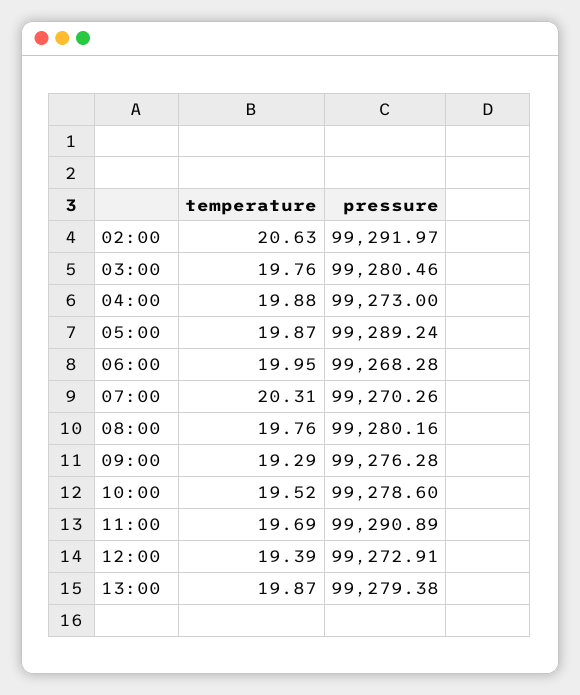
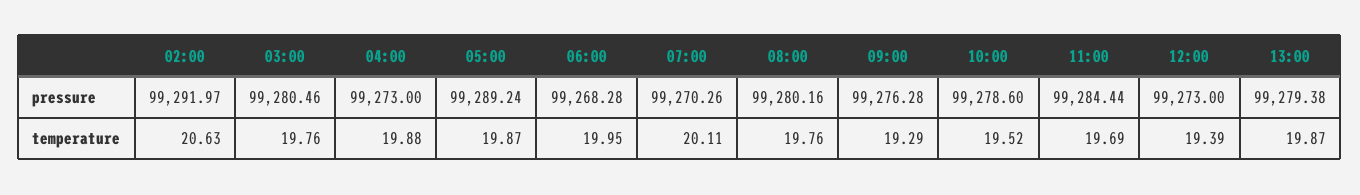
temperature, 07:00: 20.31 -> 20.11
pressure, 11:00: 99290.89 -> 99284.44
pressure, 12:00: 99272.91 -> 99273

